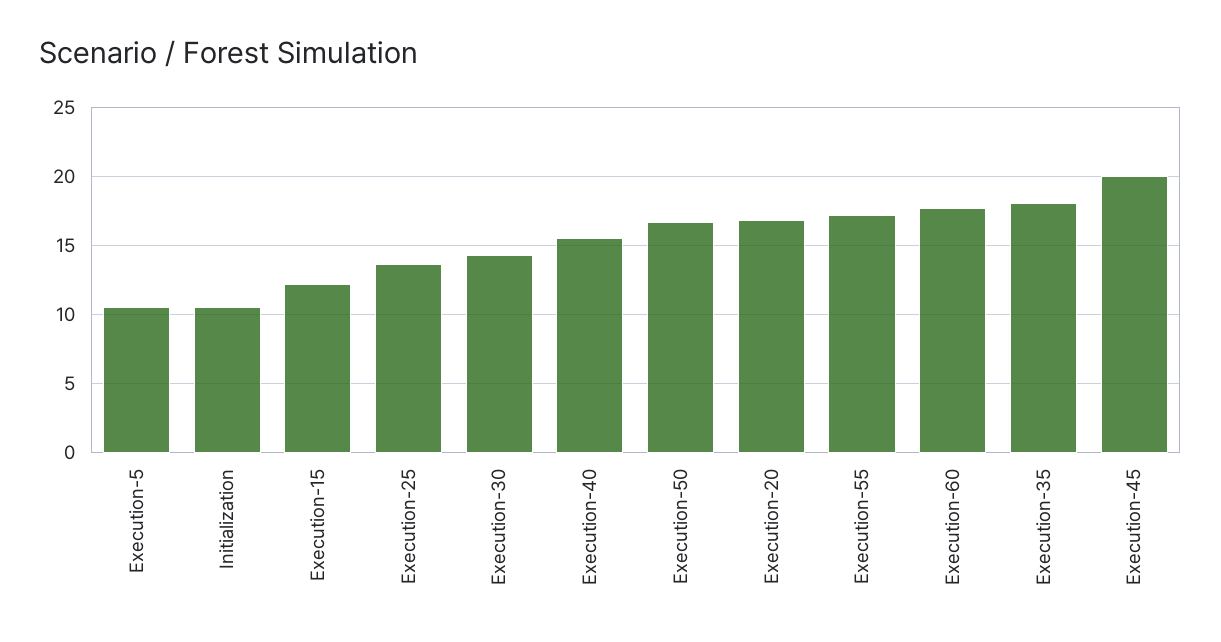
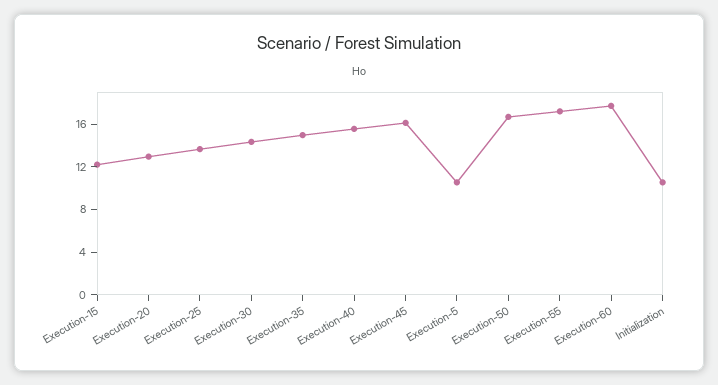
Execution-20: 17 -> 13
Execution-35: 18 -> 15
Execution-45: 20 -> 16

